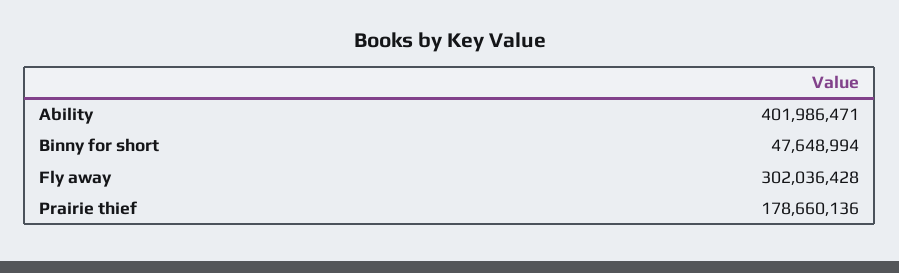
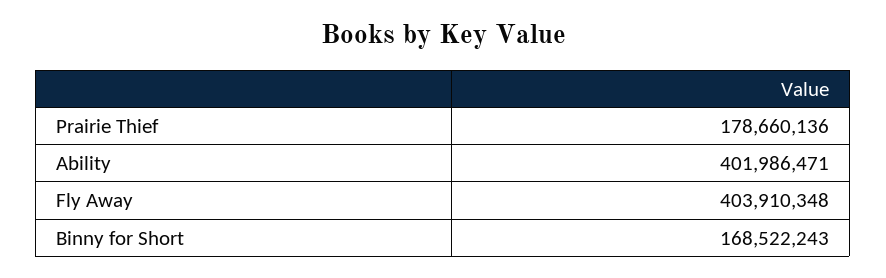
Binny for short: 47648994 -> 168522243
Fly away: 302036428 -> 403910348

